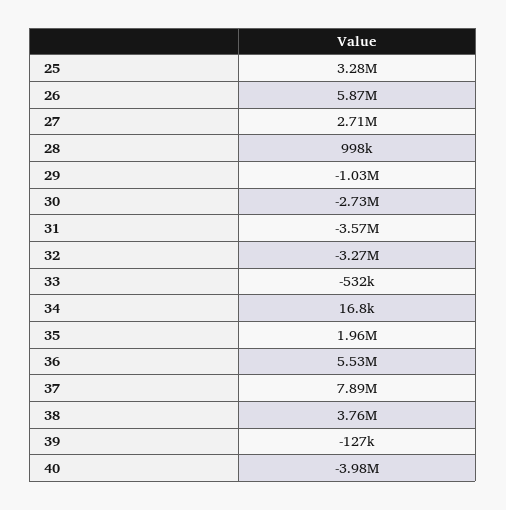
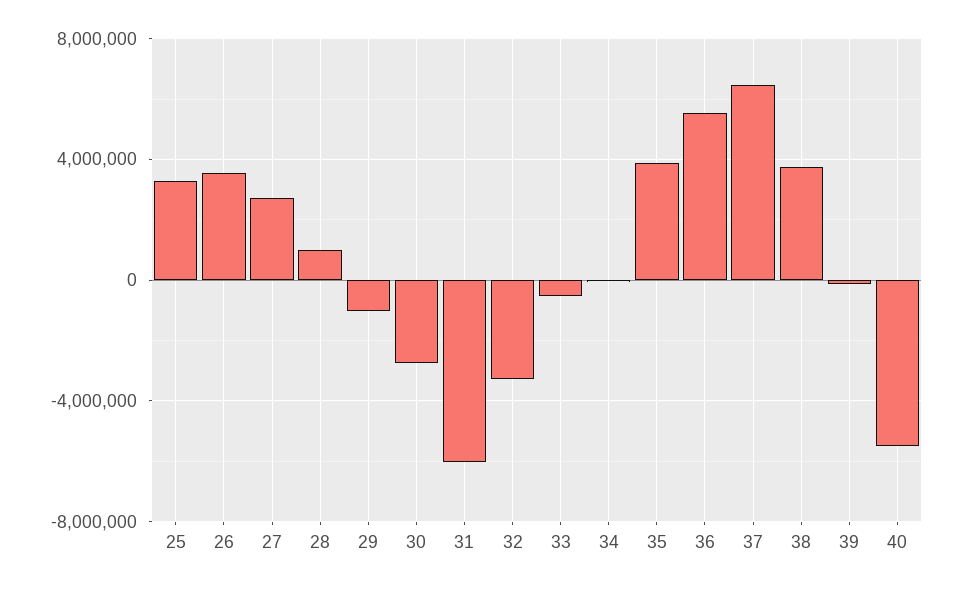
26: 5870000 -> 3500000
31: -3570000 -> -6000000
35: 1960000 -> 4000000
37: 7890000 -> 6500000
40: -3980000 -> -5500000

